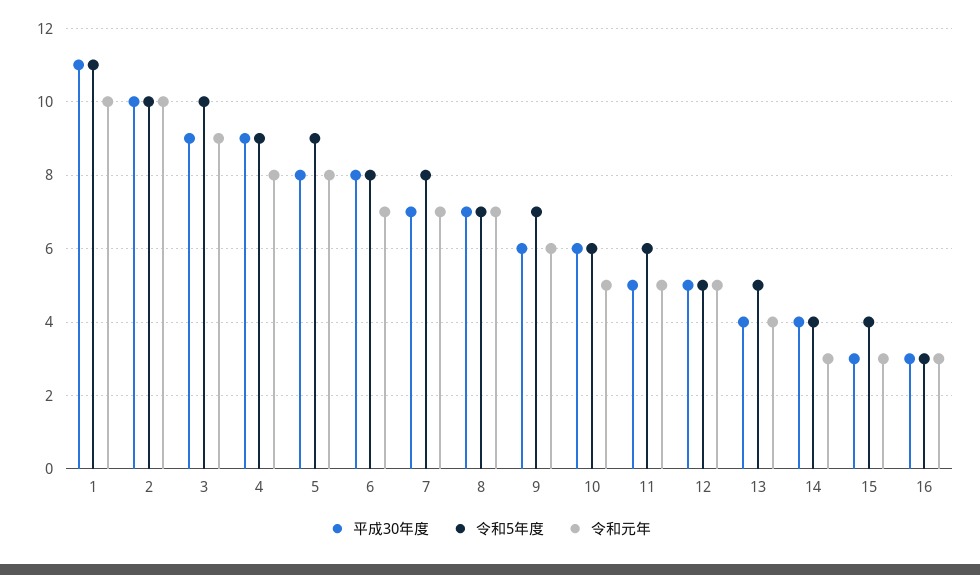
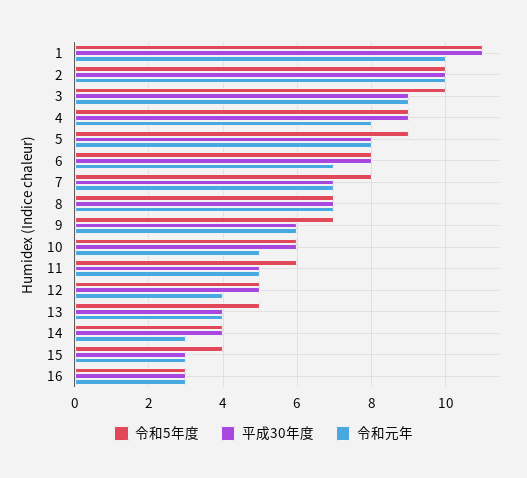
令和元年, 12: 5 -> 4

